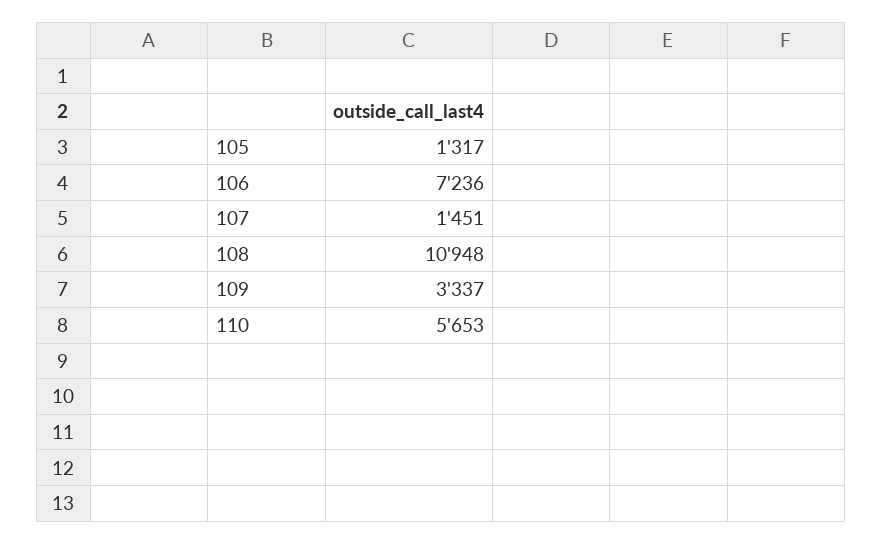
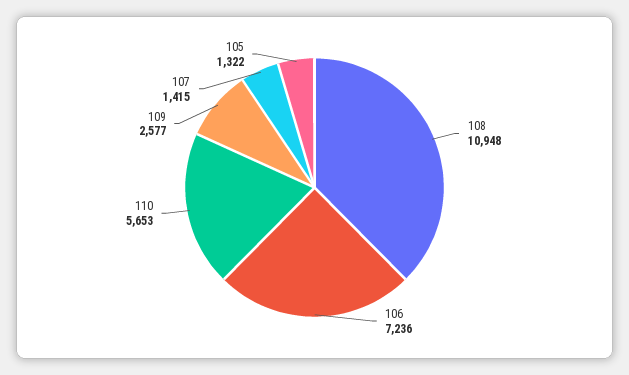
105: 1317 -> 1322
107: 1451 -> 1415
109: 3337 -> 2577

